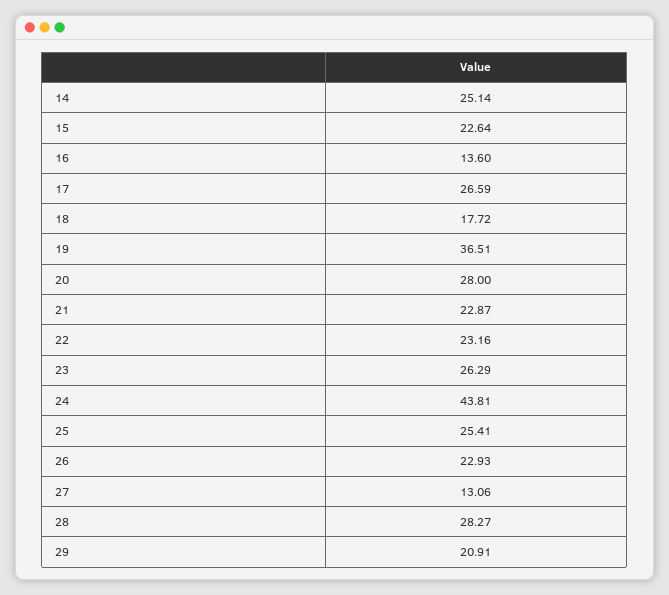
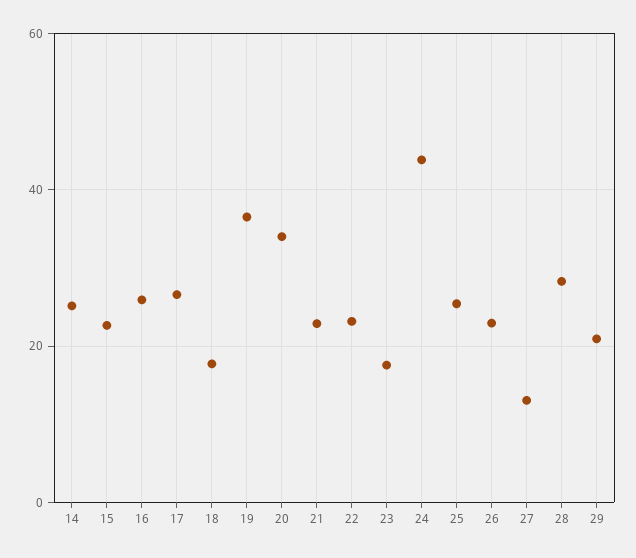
16: 13.6 -> 26
20: 28 -> 34
23: 26.29 -> 18

